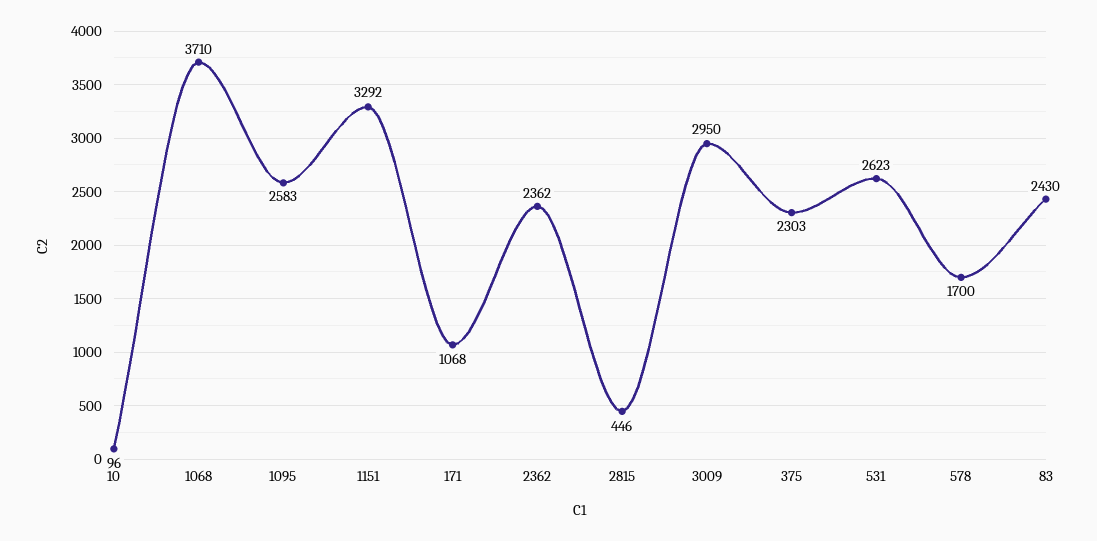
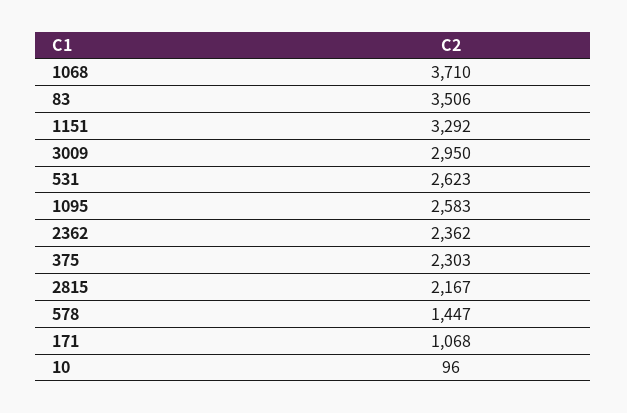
2815: 446 -> 2167
578: 1700 -> 1447
83: 2430 -> 3506

